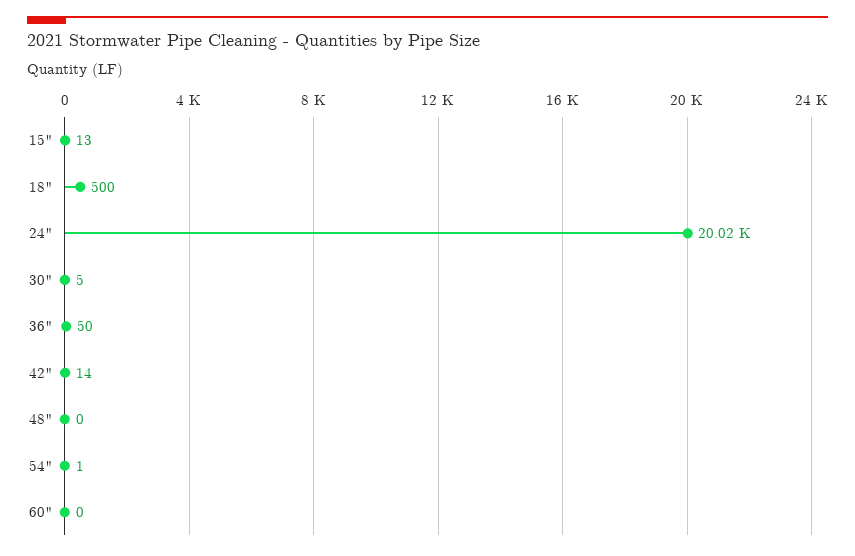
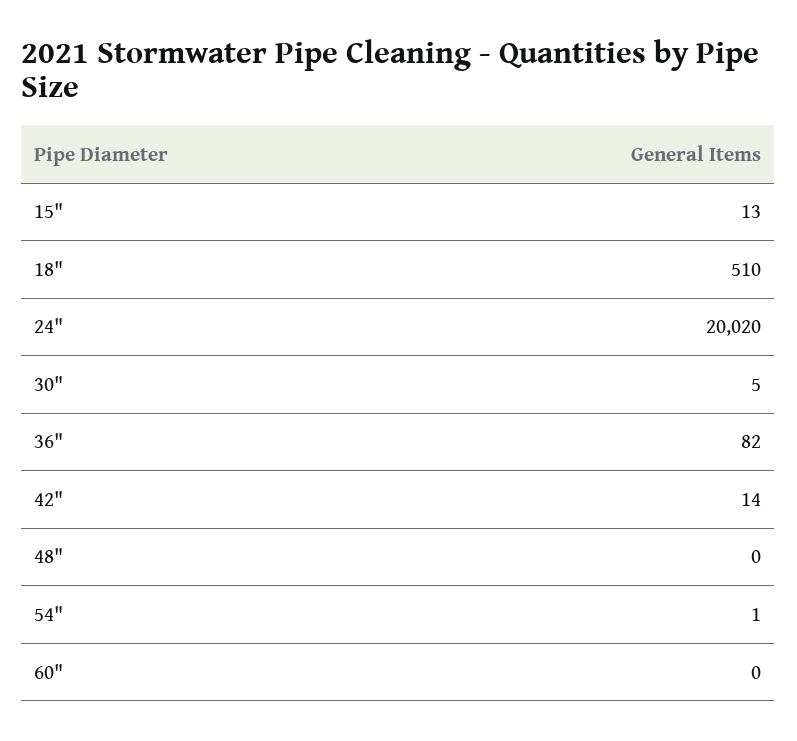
18": 500 -> 510
36": 50 -> 82

